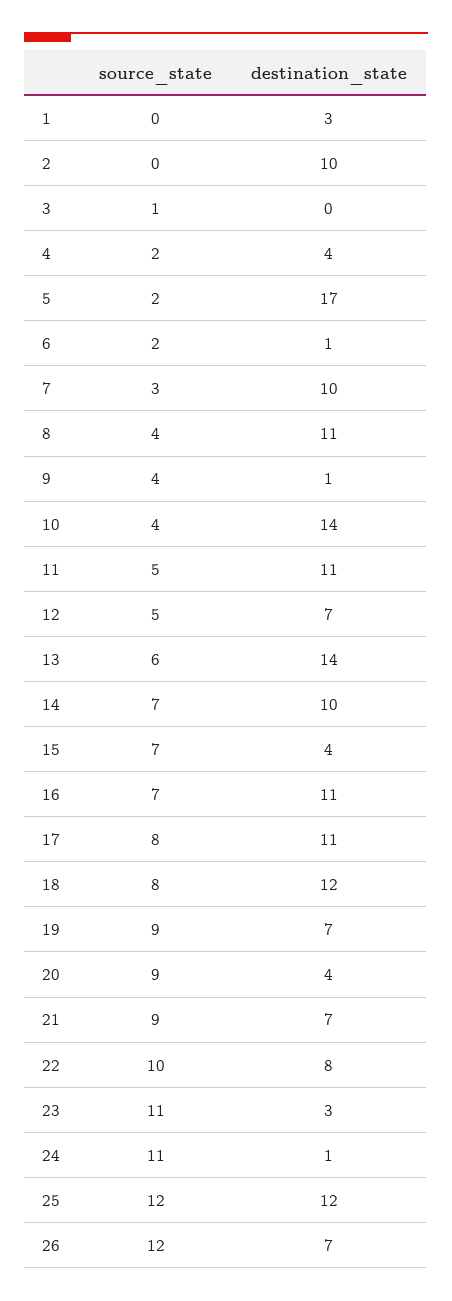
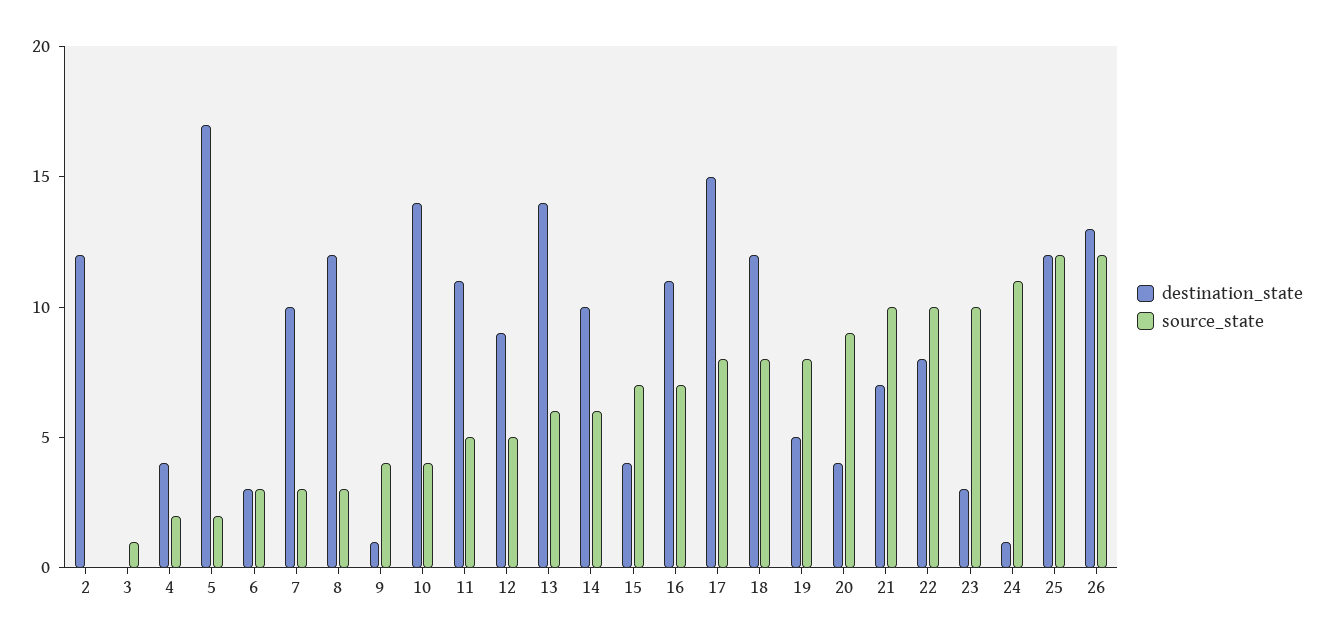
source_state, 1: 0 -> none
destination_state, 1: 3 -> none
destination_state, 2: 10 -> 12
source_state, 6: 2 -> 3
destination_state, 6: 1 -> 3
source_state, 8: 4 -> 3
destination_state, 8: 11 -> 12
destination_state, 12: 7 -> 9
source_state, 14: 7 -> 6
destination_state, 17: 11 -> 15
source_state, 19: 9 -> 8
destination_state, 19: 7 -> 5
source_state, 21: 9 -> 10
source_state, 23: 11 -> 10
destination_state, 26: 7 -> 13

